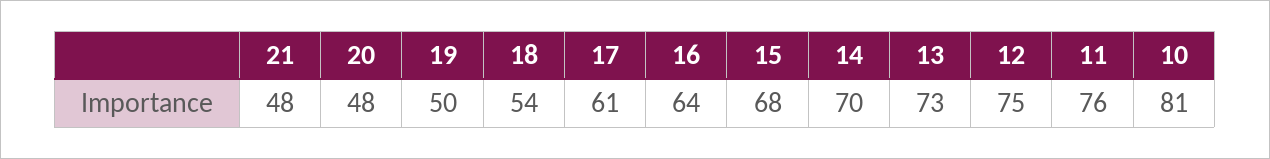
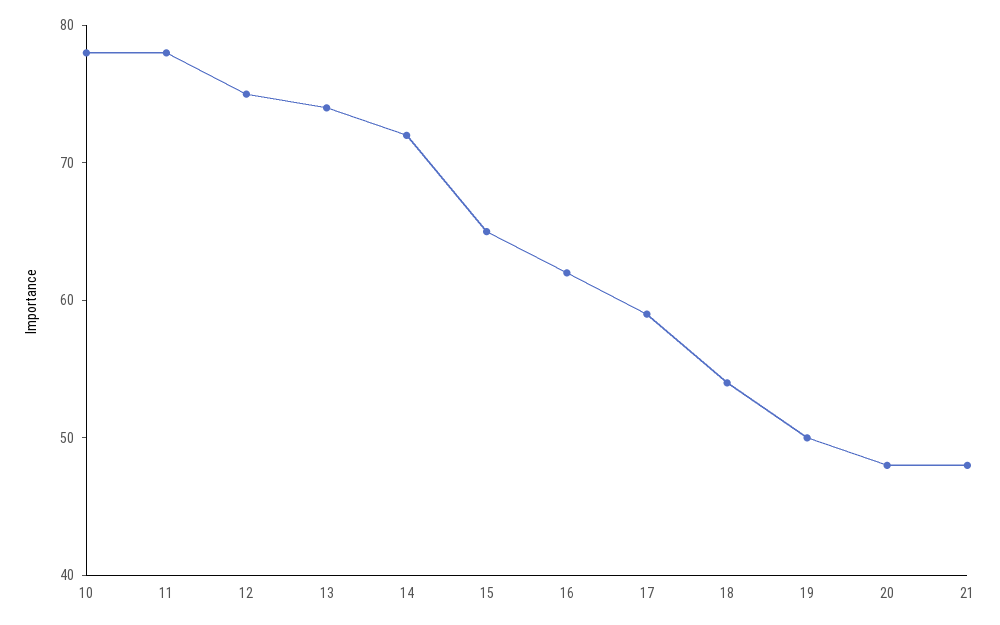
17: 61 -> 59
16: 64 -> 62
15: 68 -> 65
14: 70 -> 72
13: 73 -> 74
11: 76 -> 78
10: 81 -> 78

